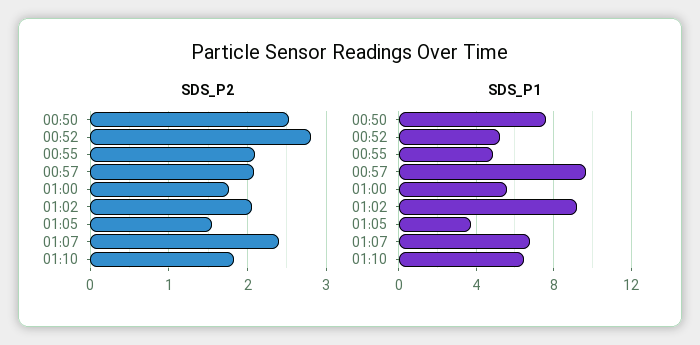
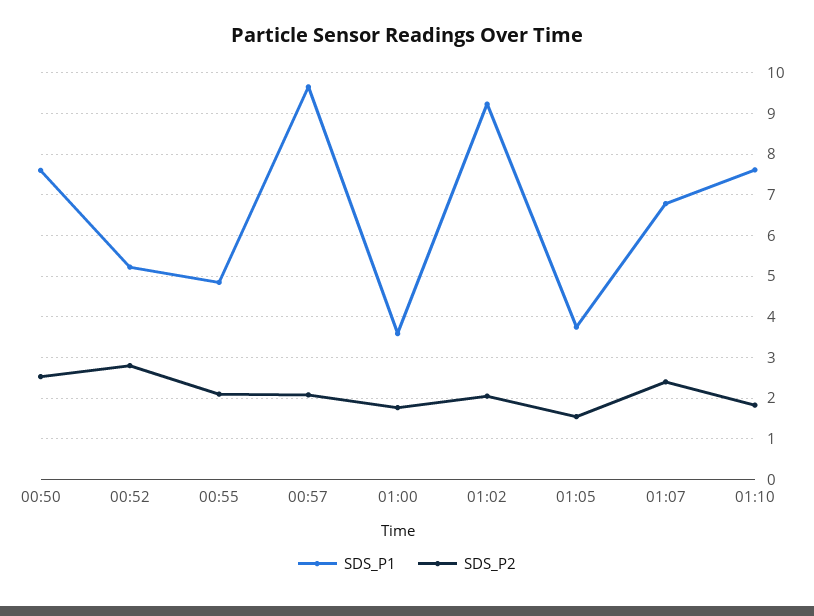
SDS_P1, 01:00: 5.5 -> 3.6
SDS_P1, 01:10: 6.5 -> 7.6

